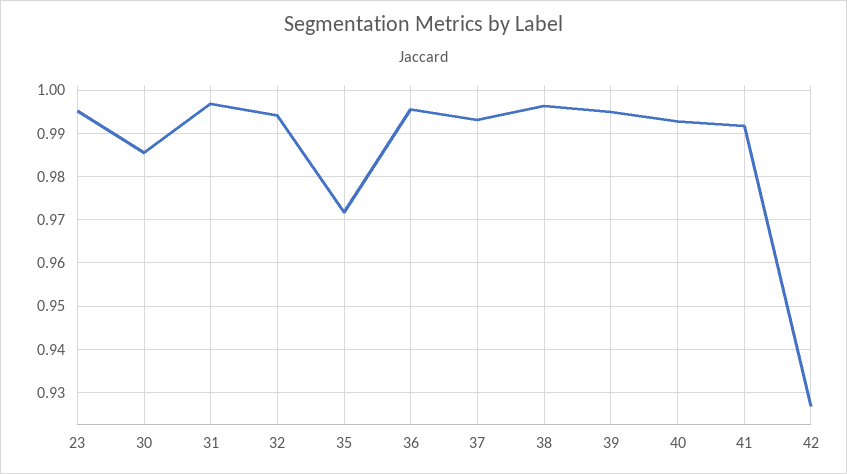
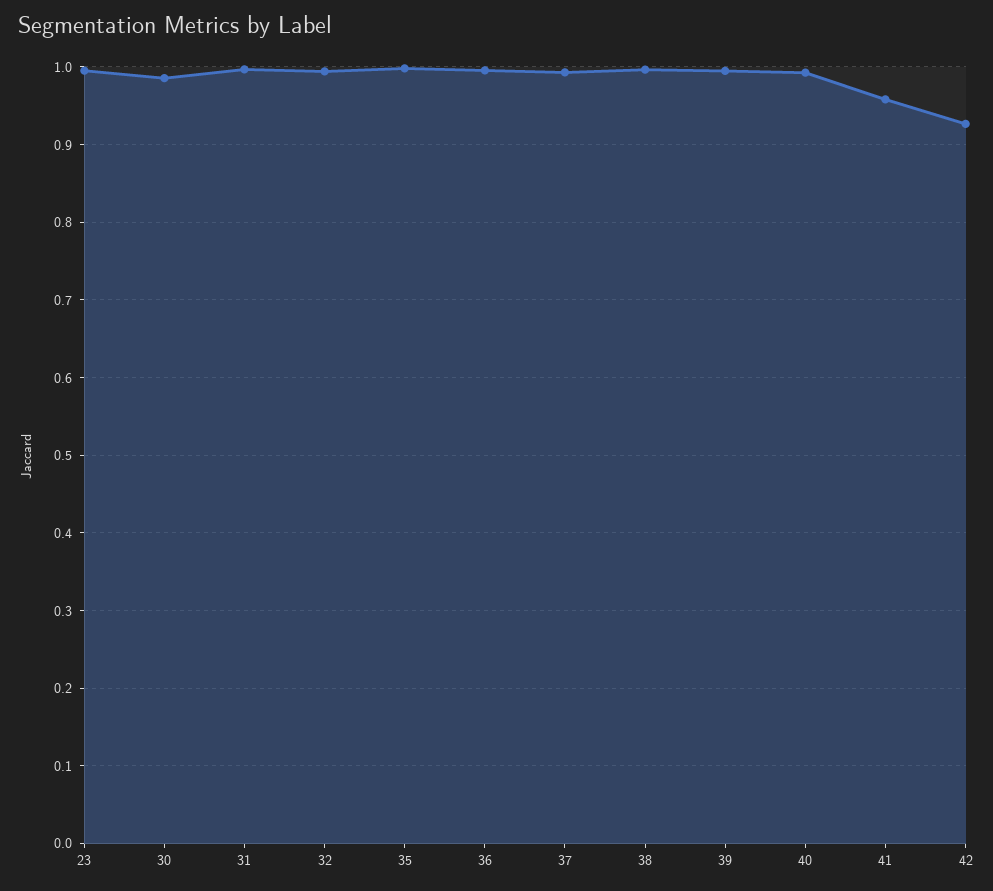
35: 0.972 -> 1
41: 0.992 -> 0.96

